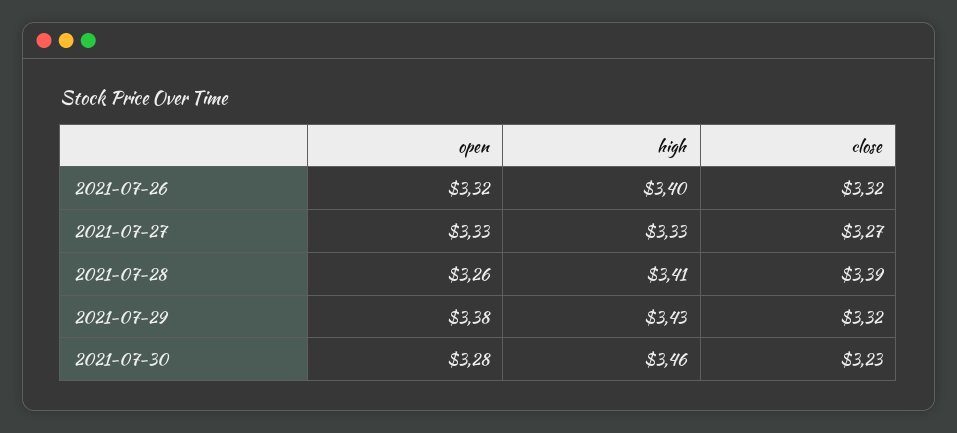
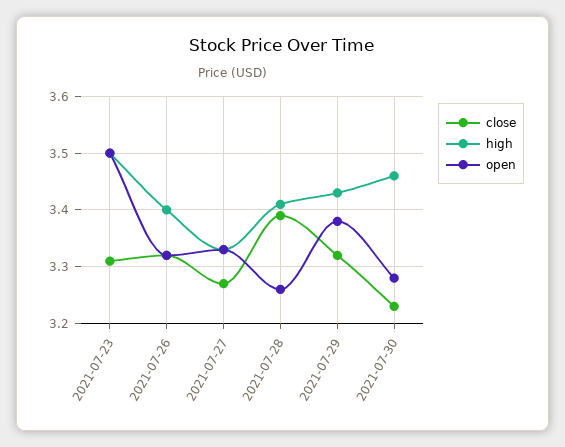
close, 2021-07-23: none -> 3.3
high, 2021-07-23: none -> 3.5
open, 2021-07-23: none -> 3.5

